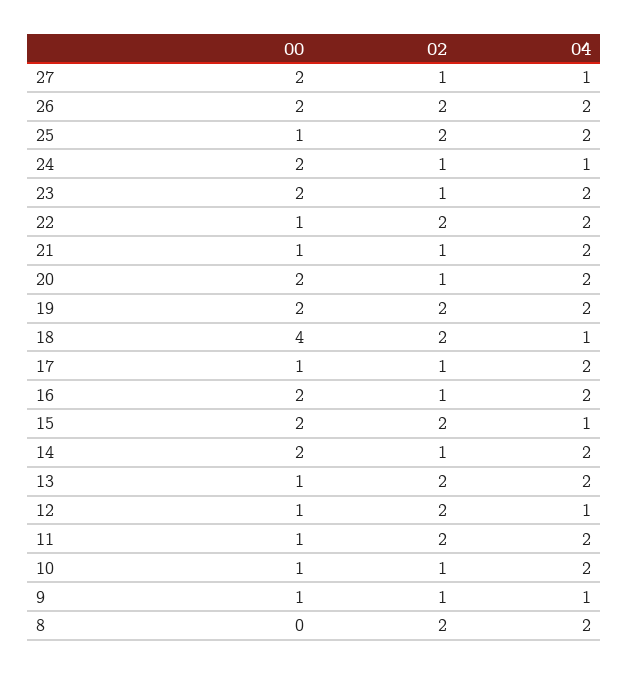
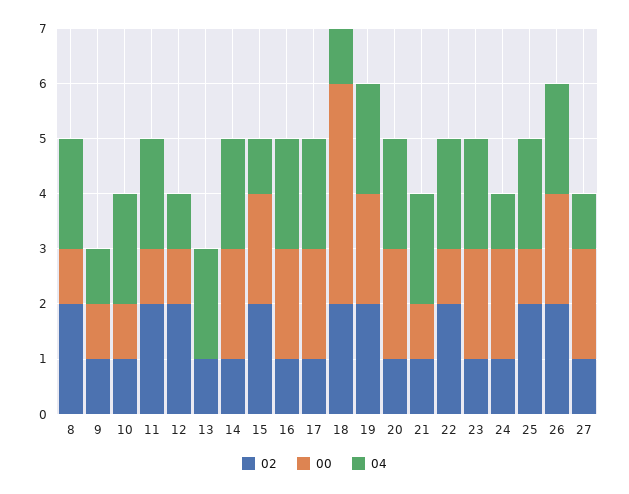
00, 17: 1 -> 2
00, 13: 1 -> 0
02, 13: 2 -> 1
00, 8: 0 -> 1

